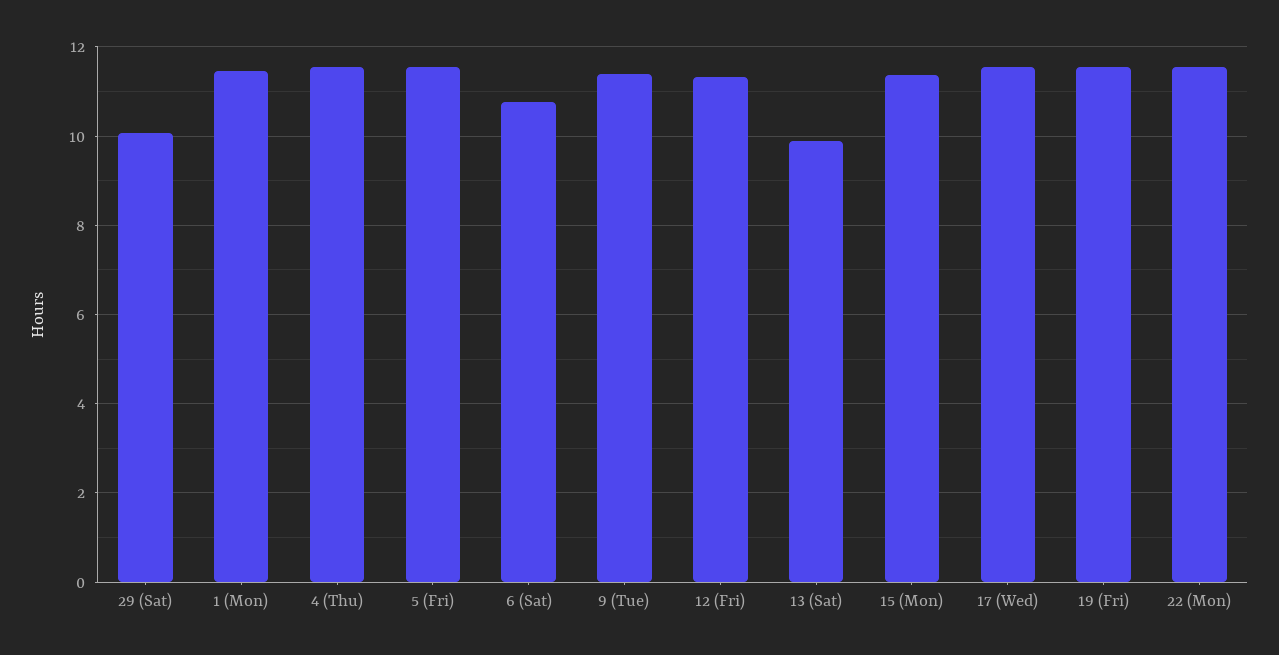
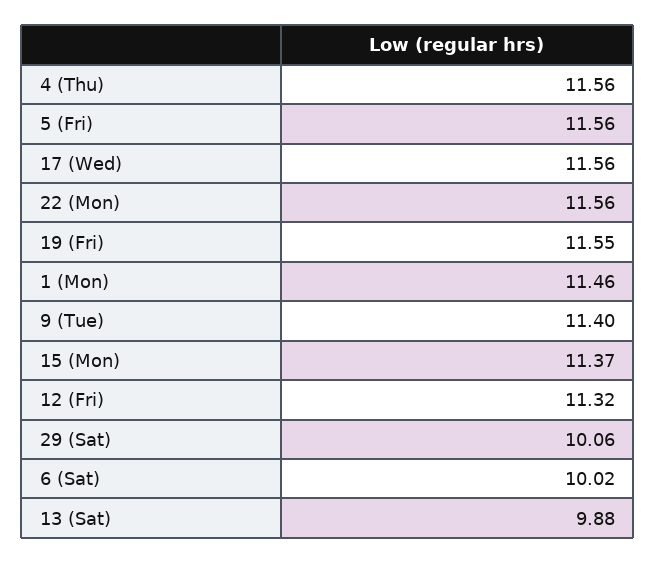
6 (Sat): 10.8 -> 10.02

